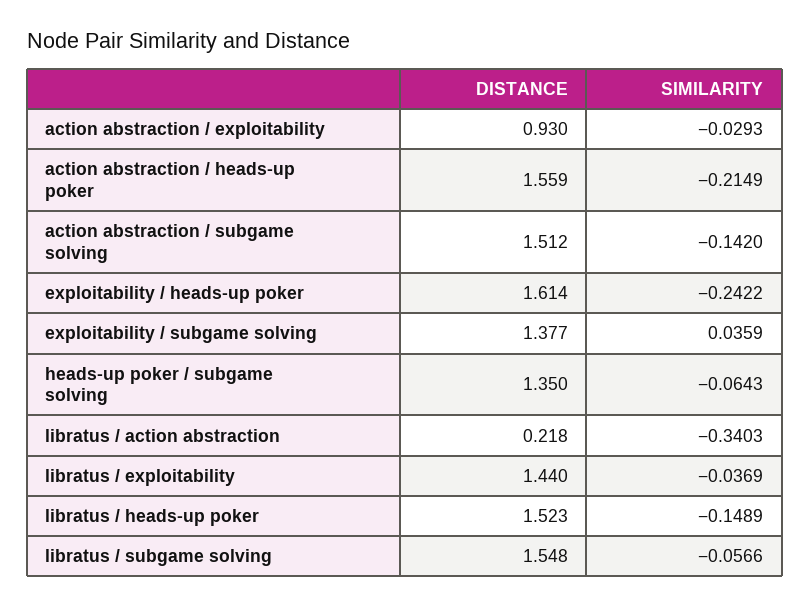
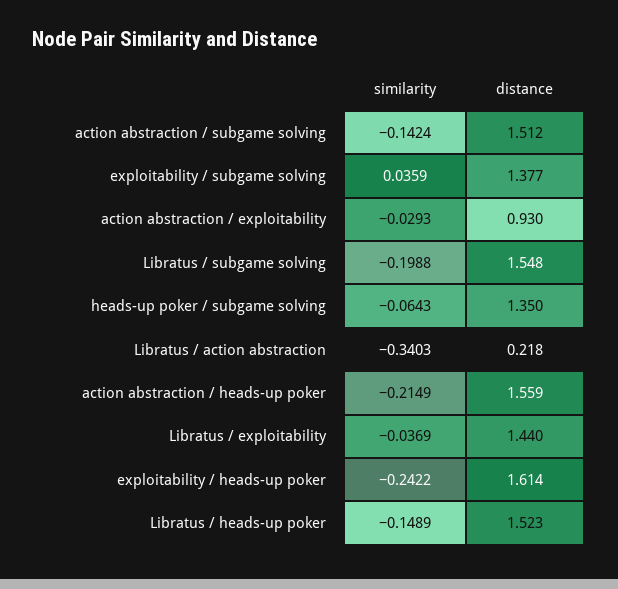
SIMILARITY, action abstraction / subgame solving: -0.142 -> -0.1424
SIMILARITY, libratus / subgame solving: -0.0566 -> -0.1988

